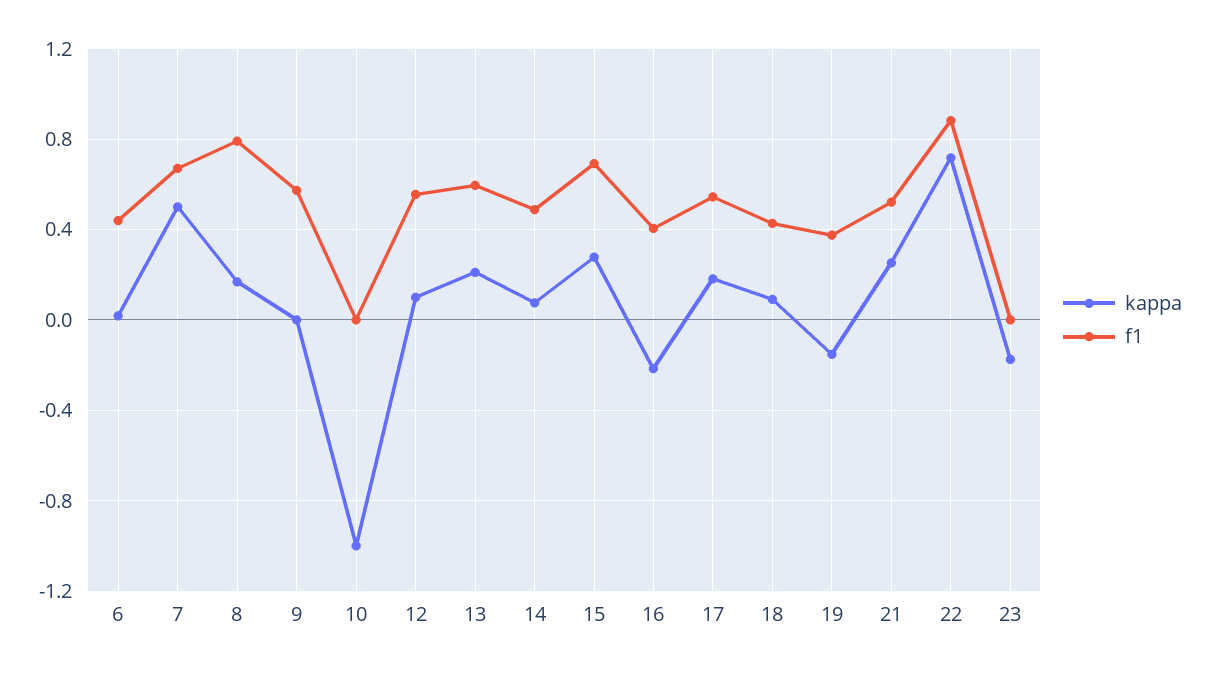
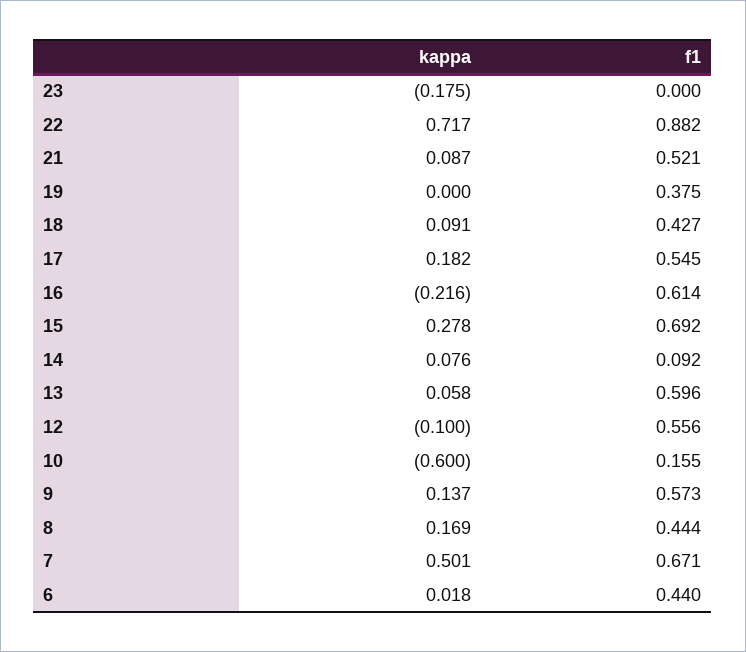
f1, 8: 0.8 -> 0.444
kappa, 9: 0 -> 0.137
kappa, 10: -1 -> -0.6
f1, 10: 0 -> 0.155
kappa, 12: 0.1 -> -0.1
kappa, 13: 0.2 -> 0.058
f1, 14: 0.5 -> 0.092
f1, 16: 0.4 -> 0.614
kappa, 19: -0.15 -> 0
kappa, 21: 0.25 -> 0.087

